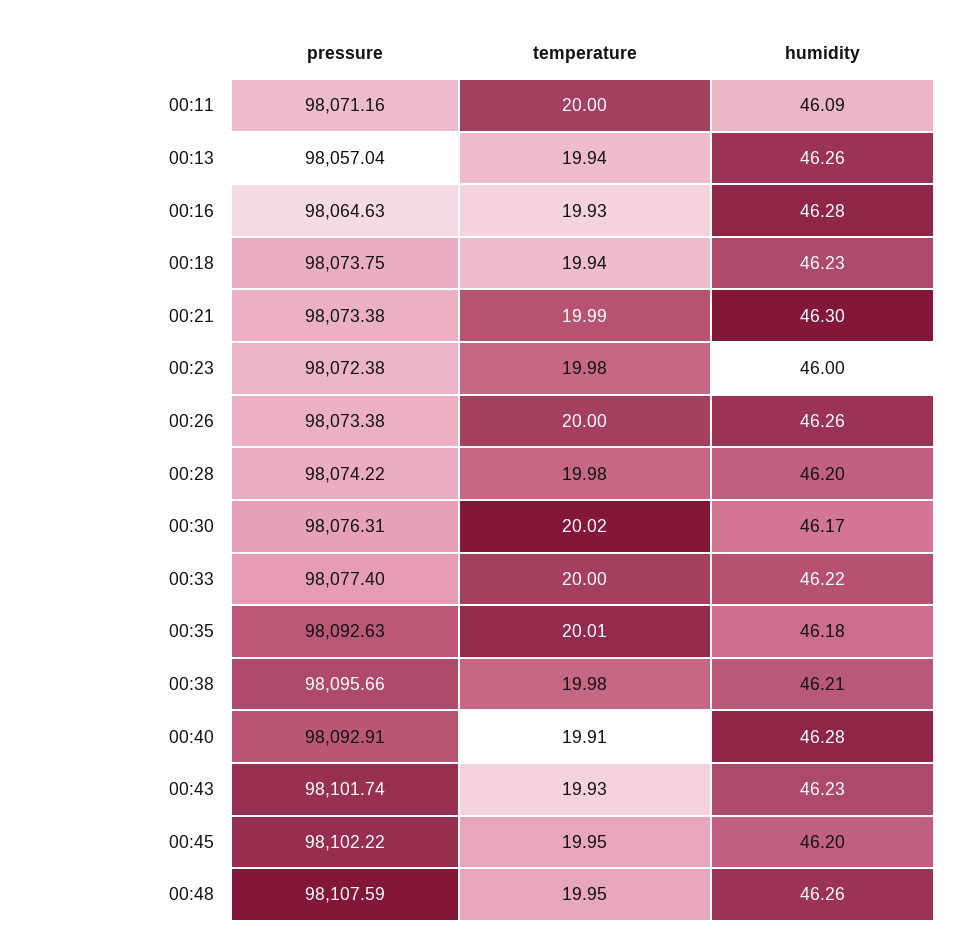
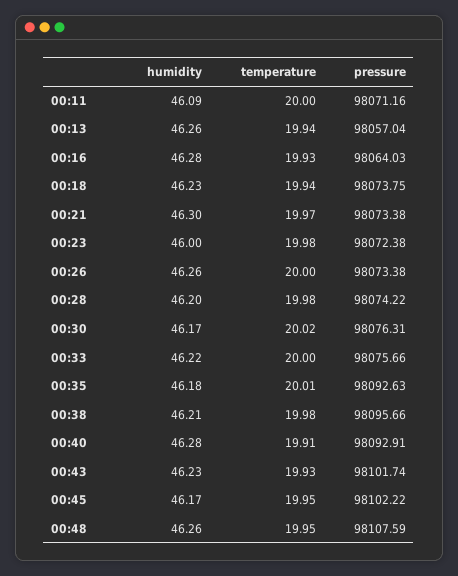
pressure, 00:16: 98064.63 -> 98064.03
temperature, 00:21: 19.99 -> 19.97
pressure, 00:33: 98077.4 -> 98075.66
humidity, 00:45: 46.2 -> 46.17

